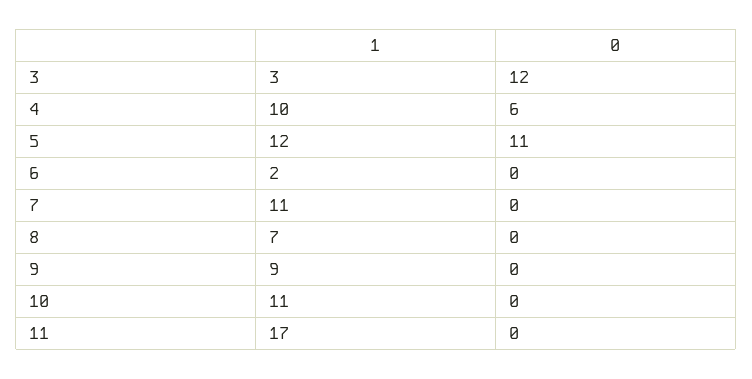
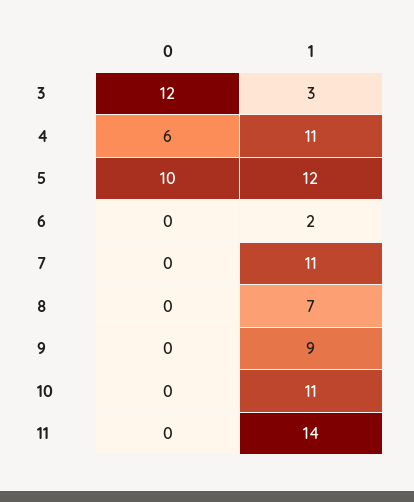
1, 4: 10 -> 11
0, 5: 11 -> 10
1, 11: 17 -> 14

